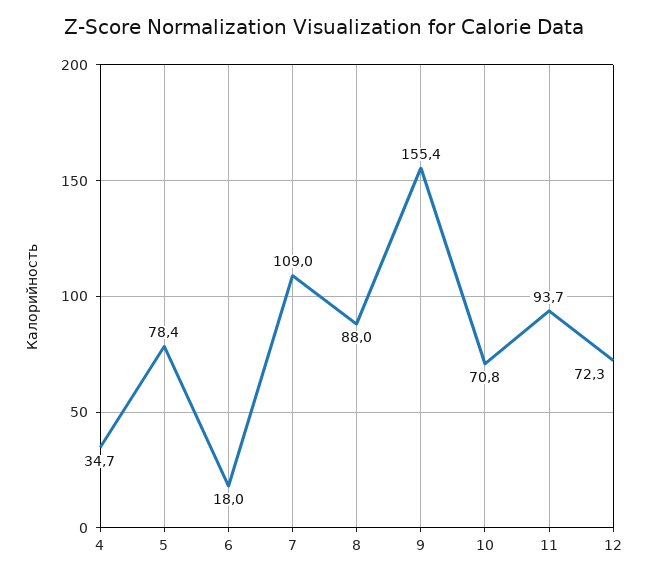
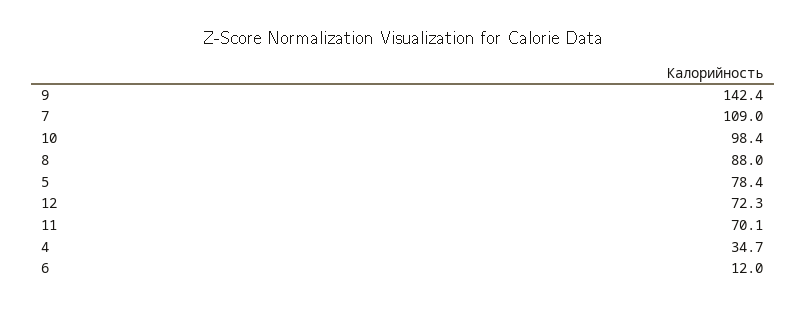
6: 18 -> 12
9: 155.4 -> 142.4
10: 70.8 -> 98.4
11: 93.7 -> 70.1

